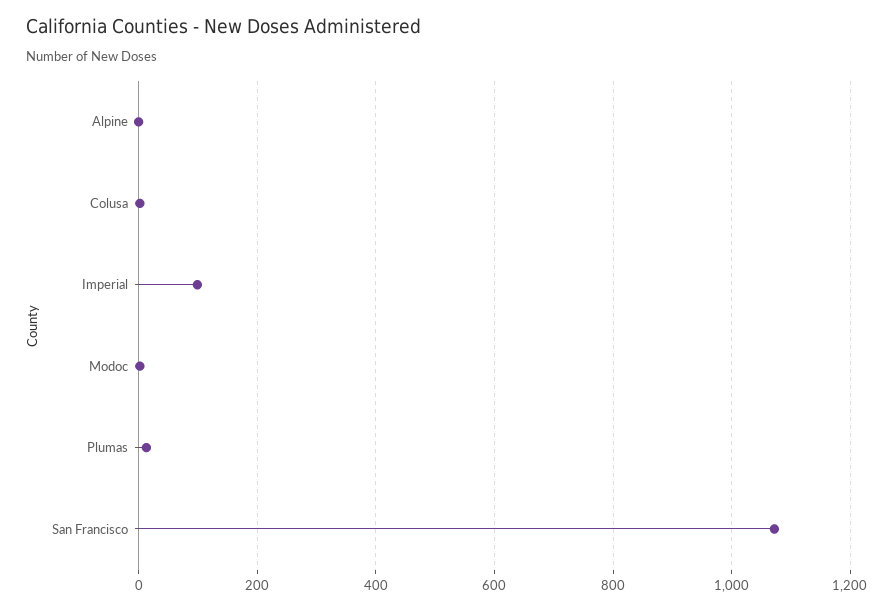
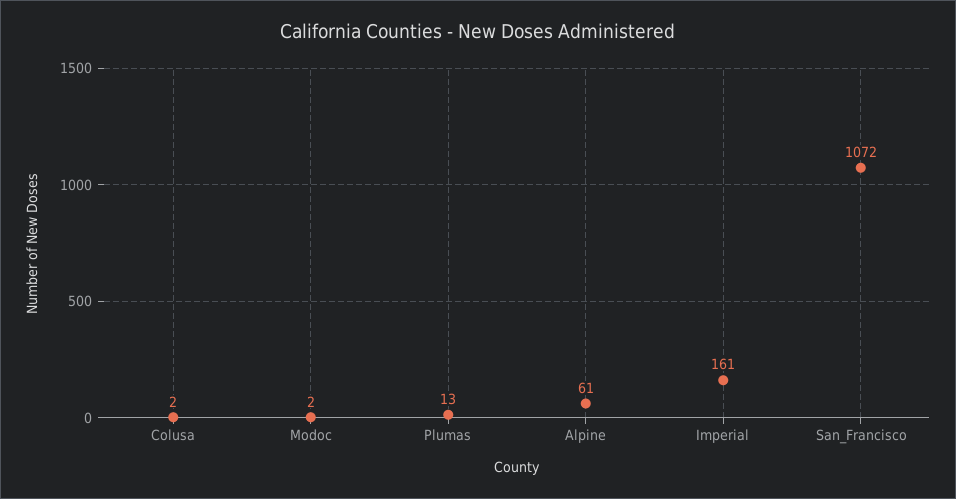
Alpine: 0 -> 61
Imperial: 100 -> 161

